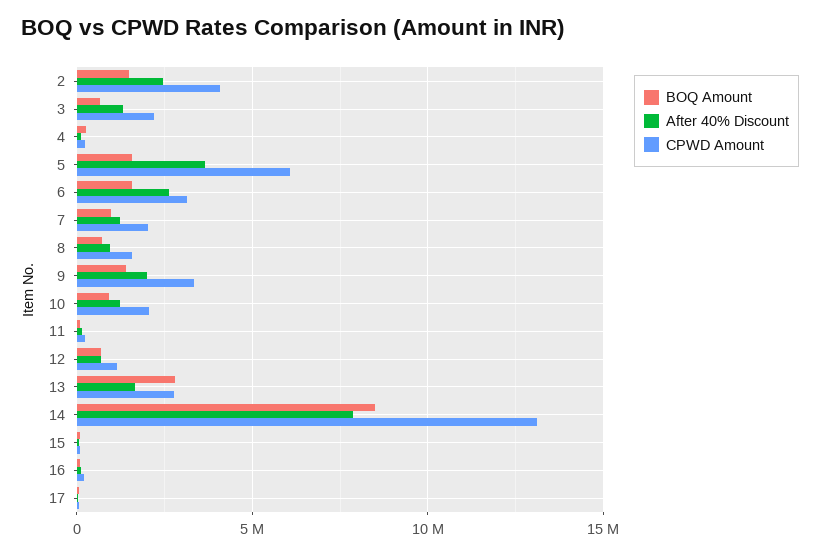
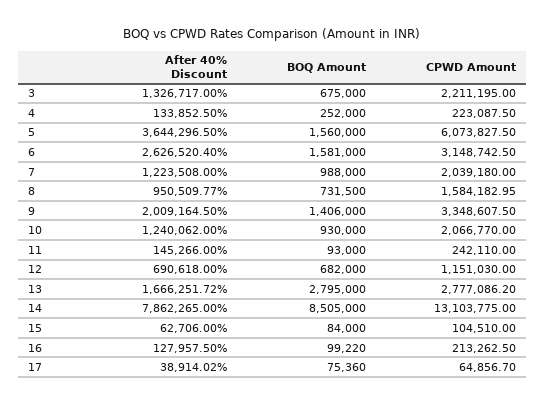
BOQ Amount, 2: 1500000 -> none
After 40% Discount, 2: 2500000 -> none
CPWD Amount, 2: 4000000 -> none

